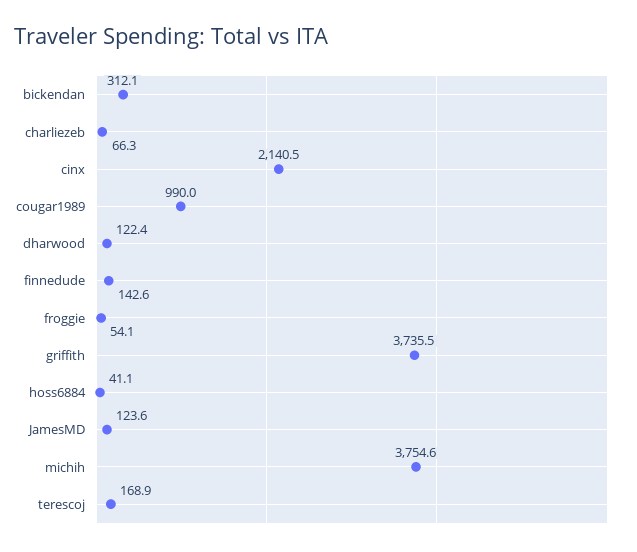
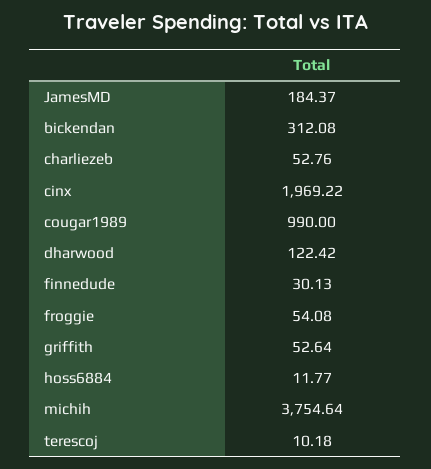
charliezeb: 66.3 -> 52.76
cinx: 2140.5 -> 1969.22
finnedude: 142.6 -> 30.13
griffith: 3735.5 -> 52.64
hoss6884: 41.1 -> 11.77
JamesMD: 123.6 -> 184.37
terescoj: 168.9 -> 10.18

